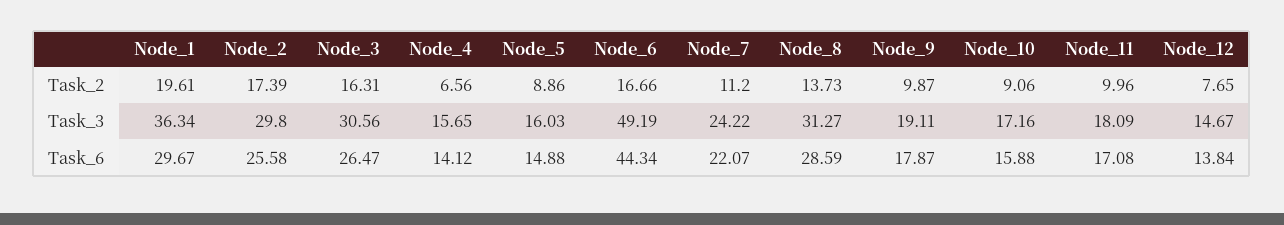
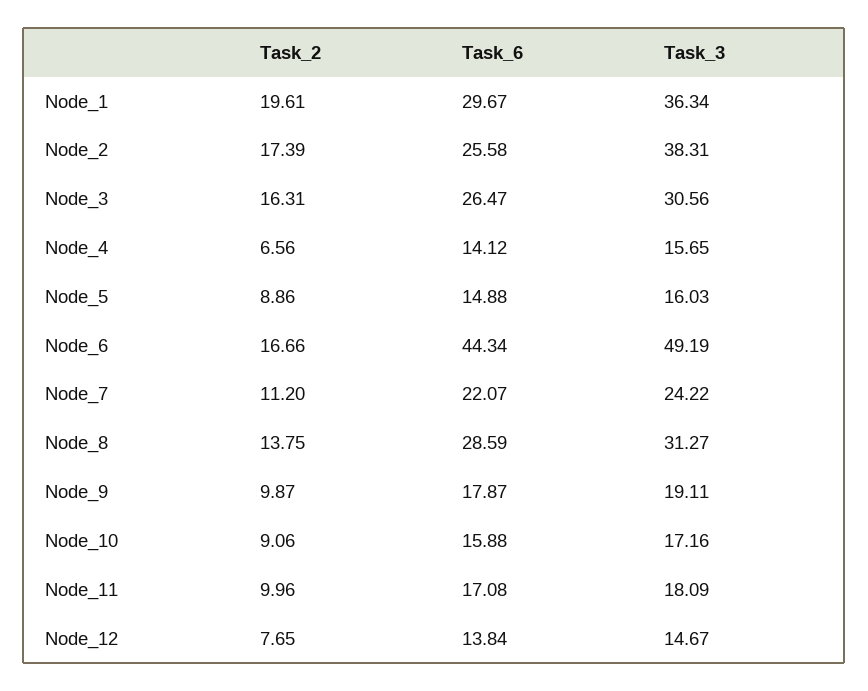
Node_8, Task_2: 13.73 -> 13.75
Node_2, Task_3: 29.8 -> 38.31

